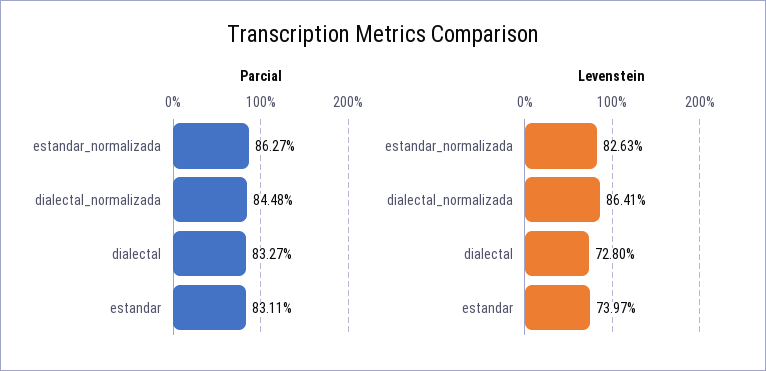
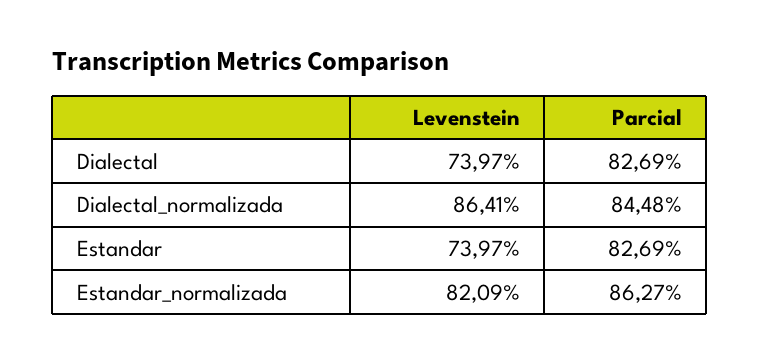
Parcial, dialectal: 83.27 -> 82.69
Parcial, estandar: 83.11 -> 82.69
Levenstein, estandar_normalizada: 82.63 -> 82.09
Levenstein, dialectal: 72.8 -> 73.97

